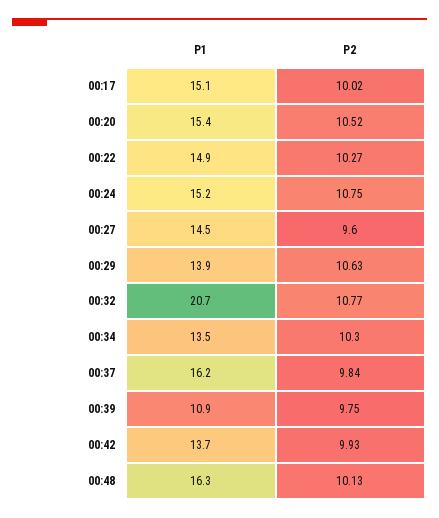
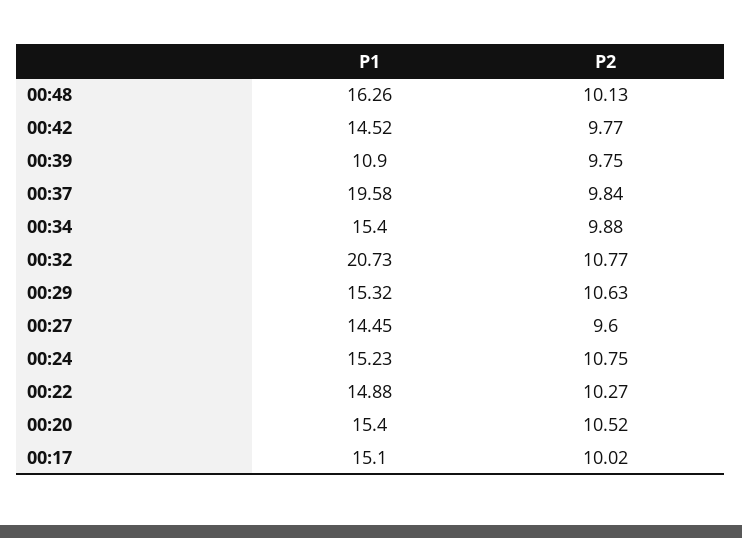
P1, 00:29: 13.9 -> 15.32
P1, 00:34: 13.5 -> 15.4
P2, 00:34: 10.3 -> 9.88
P1, 00:37: 16.2 -> 19.58
P1, 00:42: 13.7 -> 14.52
P2, 00:42: 9.93 -> 9.77

